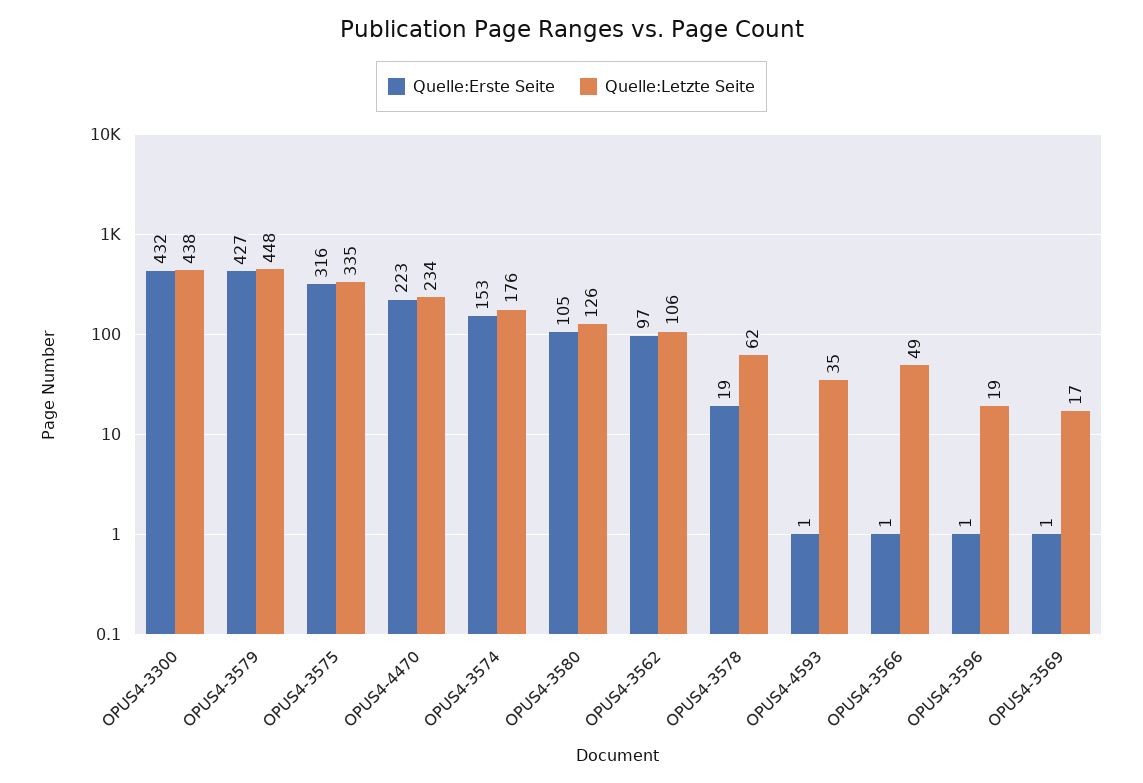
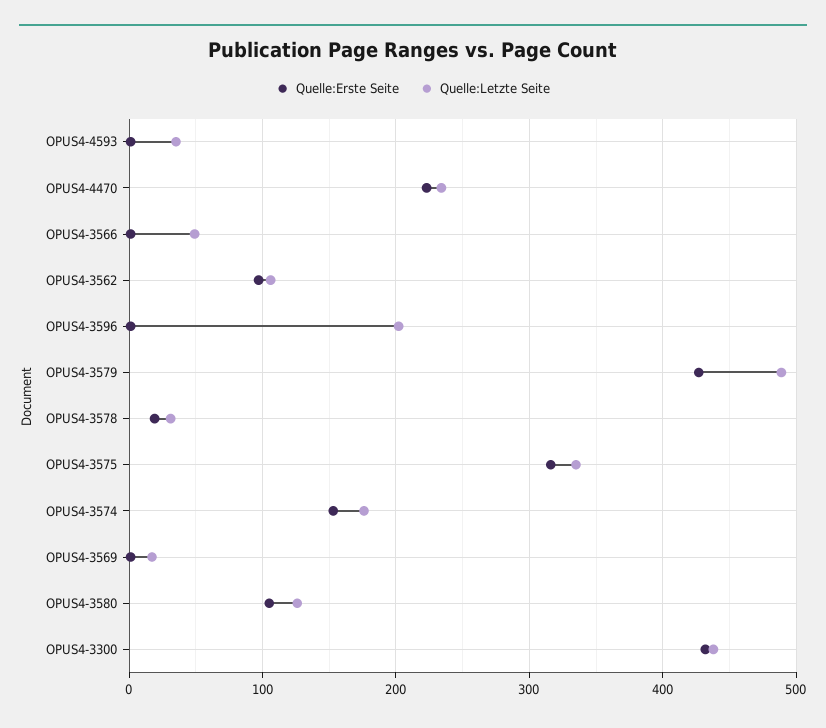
Quelle:Letzte Seite, OPUS4-3579: 448 -> 490
Quelle:Letzte Seite, OPUS4-3578: 62 -> 30
Quelle:Letzte Seite, OPUS4-3596: 19 -> 200

